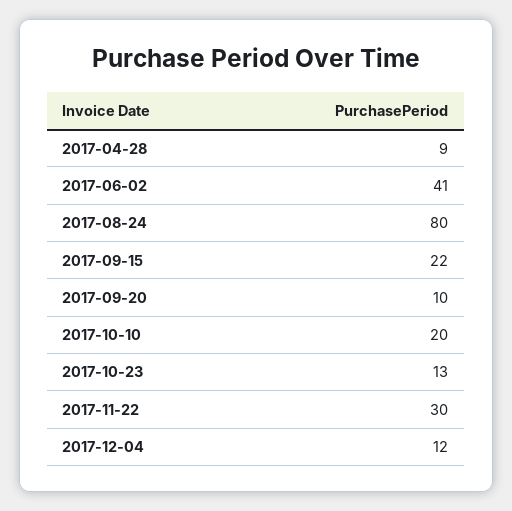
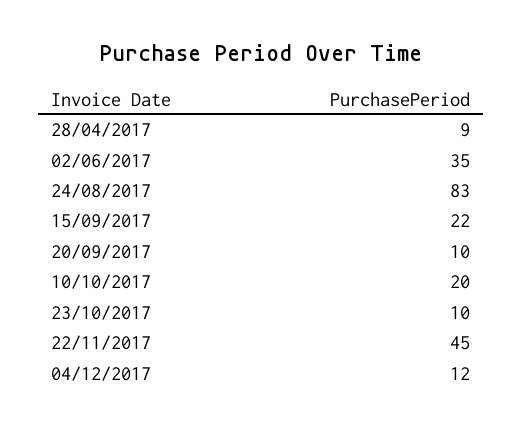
2017-06-02: 41 -> 35
2017-08-24: 80 -> 83
2017-10-23: 13 -> 10
2017-11-22: 30 -> 45

